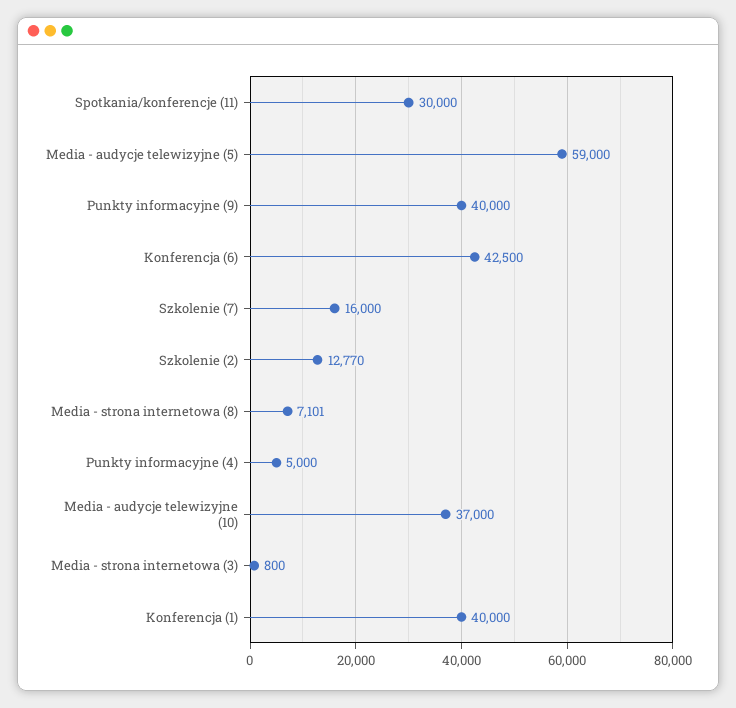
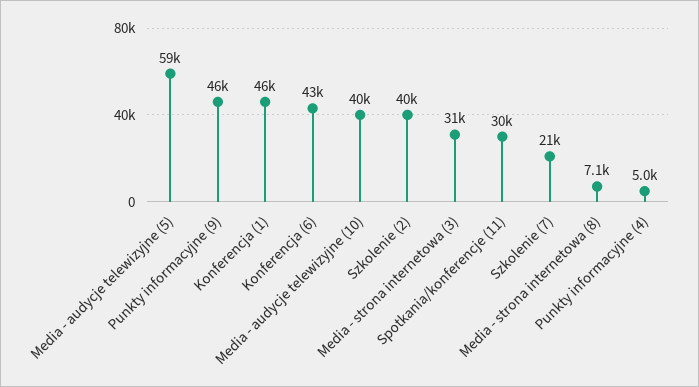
Punkty informacyjne (9): 40000 -> 46000
Szkolenie (7): 16000 -> 21000
Szkolenie (2): 12770 -> 40000
Media - audycje telewizyjne (10): 37000 -> 40000
Media - strona internetowa (3): 800 -> 31000
Konferencja (1): 40000 -> 46000

